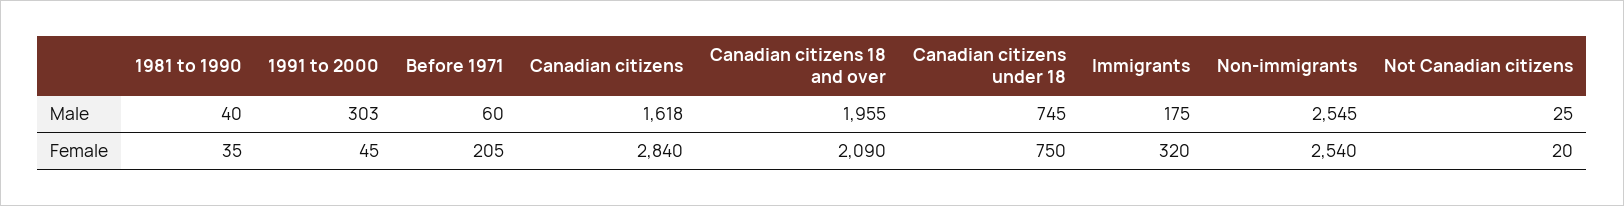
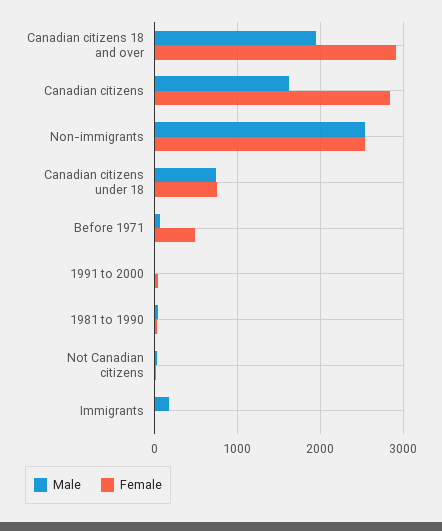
Male, 1991 to 2000: 303 -> 0
Female, Before 1971: 205 -> 500
Female, Canadian citizens 18 and over: 2090 -> 2900
Female, Immigrants: 320 -> 0

